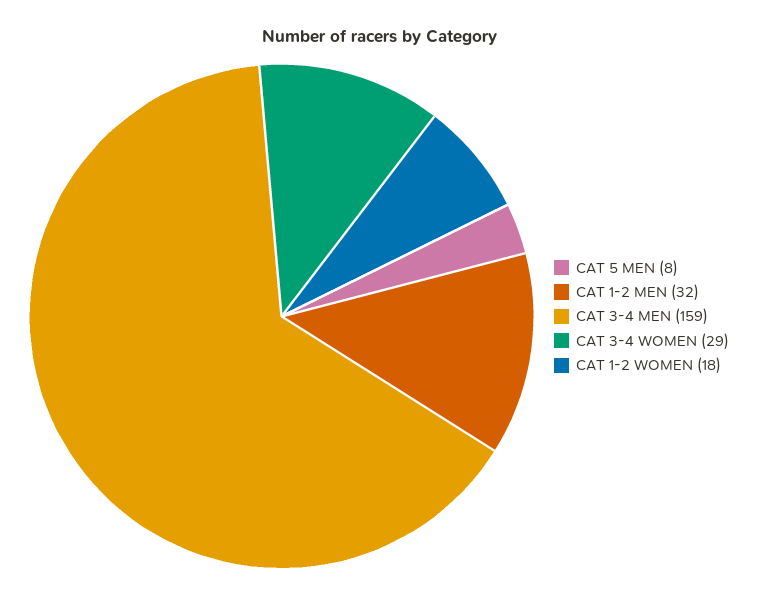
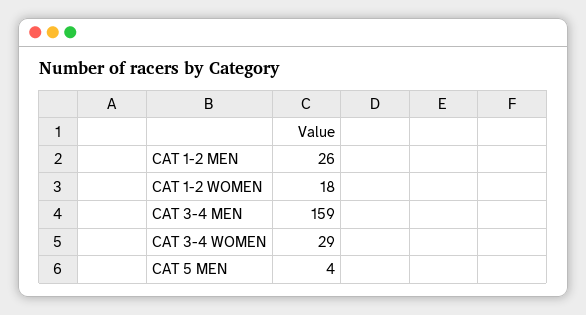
CAT 5 MEN: 8 -> 4
CAT 1-2 MEN: 32 -> 26

